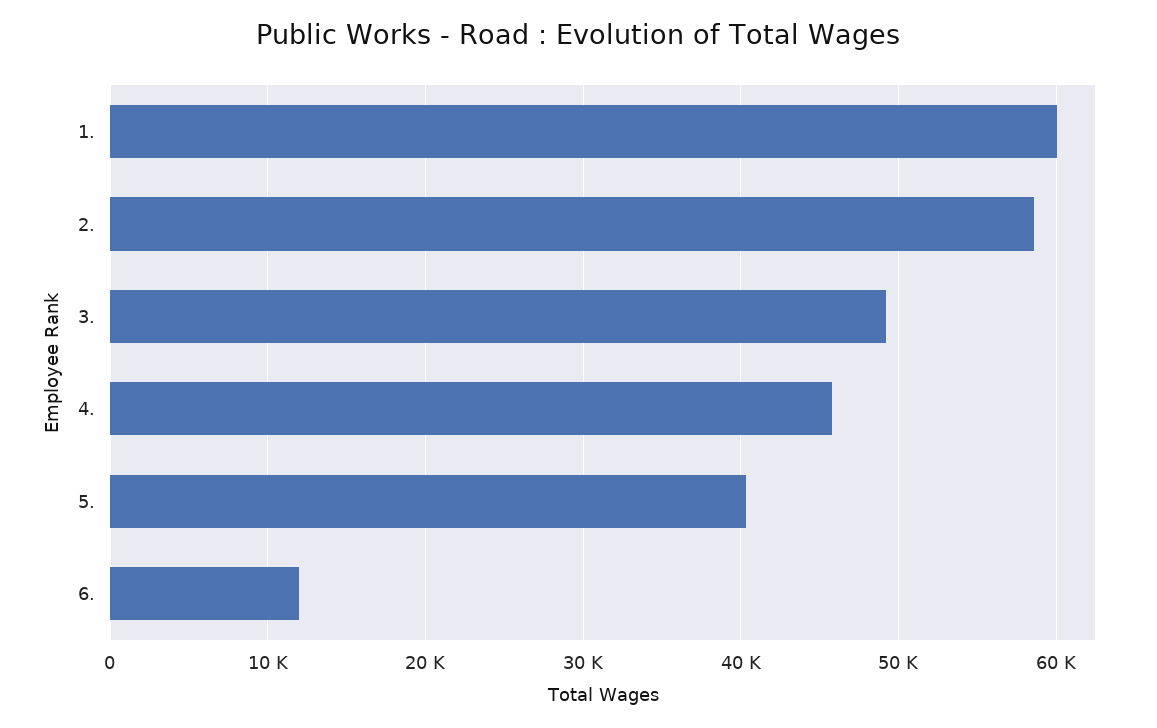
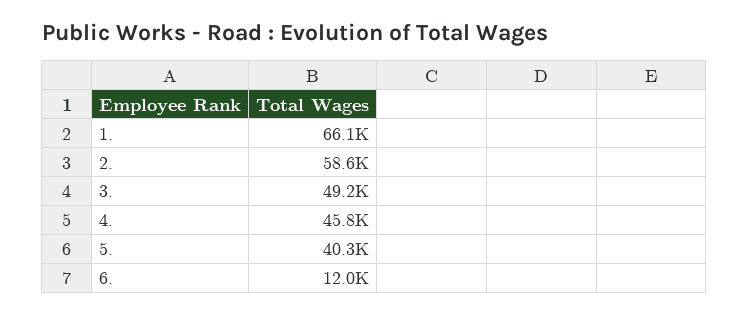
1.: 60000 -> 66100

